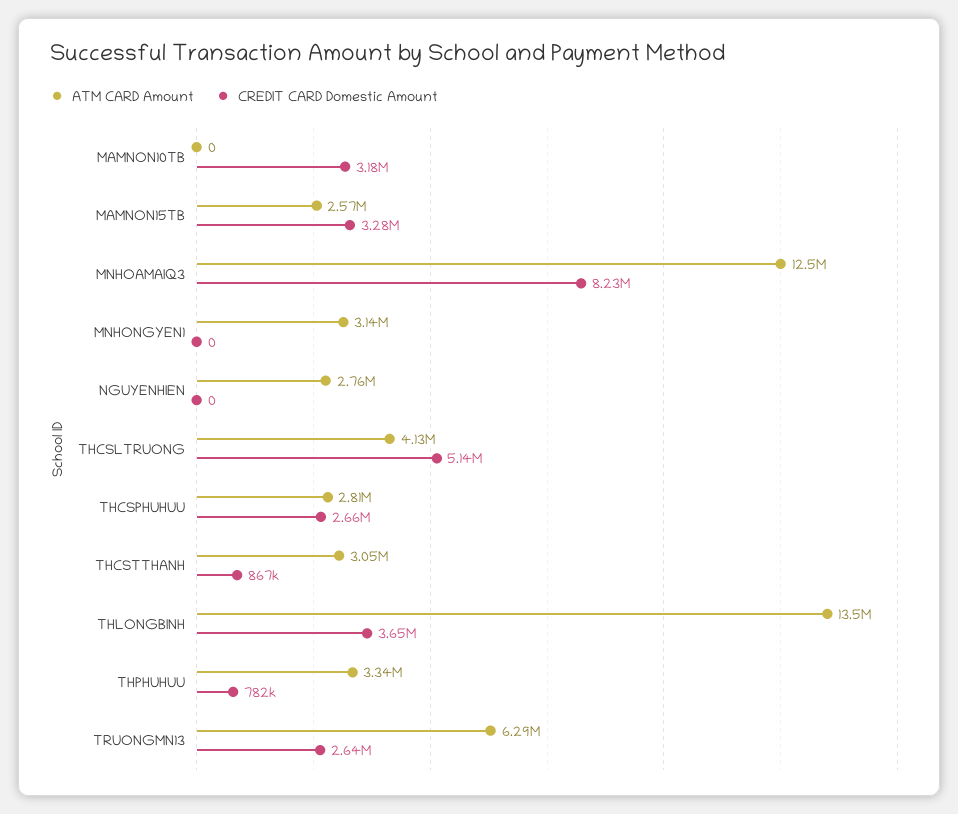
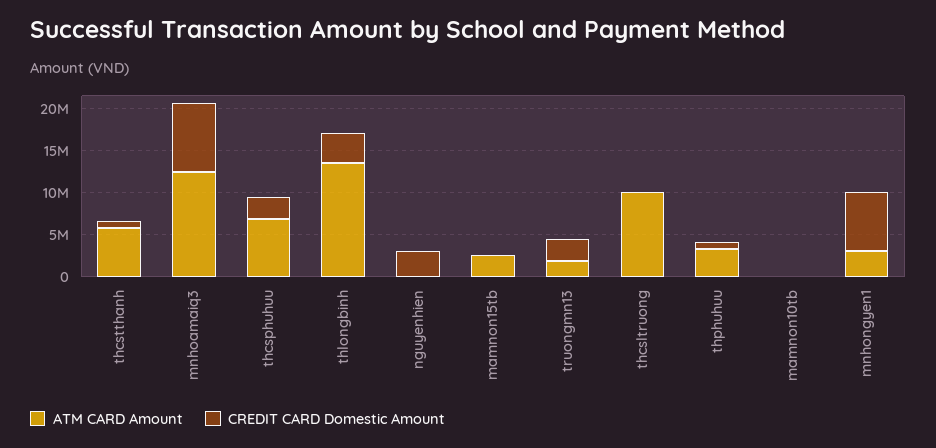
CREDIT CARD Domestic Amount, MAMNON10TB: 3180000 -> 0
CREDIT CARD Domestic Amount, MAMNON15TB: 3280000 -> 0
CREDIT CARD Domestic Amount, MNHONGYEN1: 0 -> 7000000
ATM CARD Amount, NGUYENHIEN: 2760000 -> 0
CREDIT CARD Domestic Amount, NGUYENHIEN: 0 -> 3000000
ATM CARD Amount, THCSLTRUONG: 4130000 -> 10000000
CREDIT CARD Domestic Amount, THCSLTRUONG: 5140000 -> 0
ATM CARD Amount, THCSPHUHUU: 2810000 -> 7000000
ATM CARD Amount, THCSTTHANH: 3050000 -> 6000000
ATM CARD Amount, TRUONGMN13: 6290000 -> 2000000

